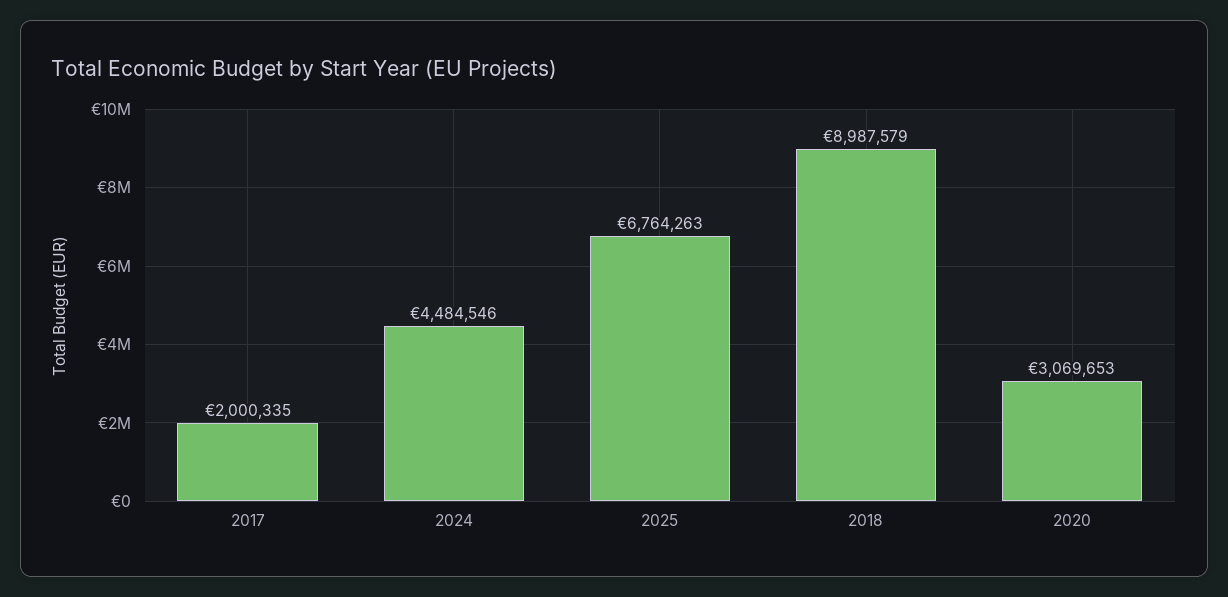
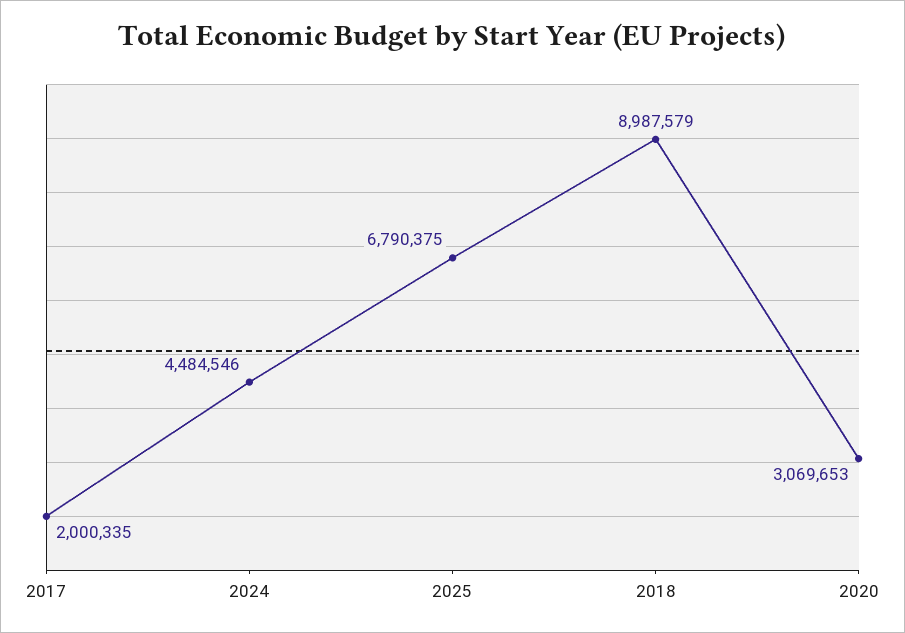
2025: 6764263 -> 6790375

